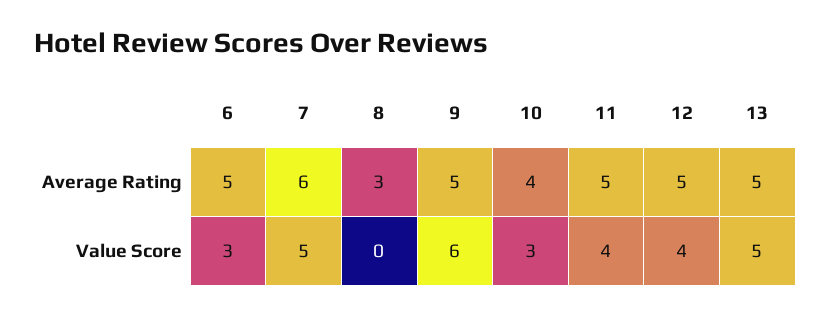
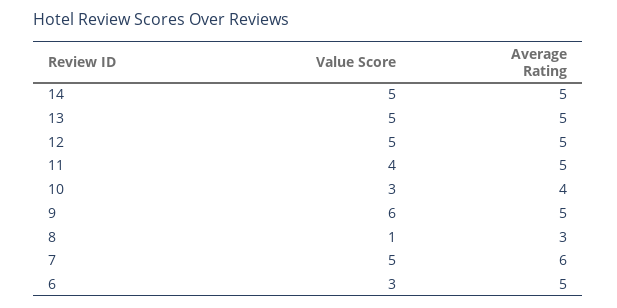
8, Value Score: 0 -> 1
12, Value Score: 4 -> 5
14, Value Score: none -> 5
14, Average Rating: none -> 5

